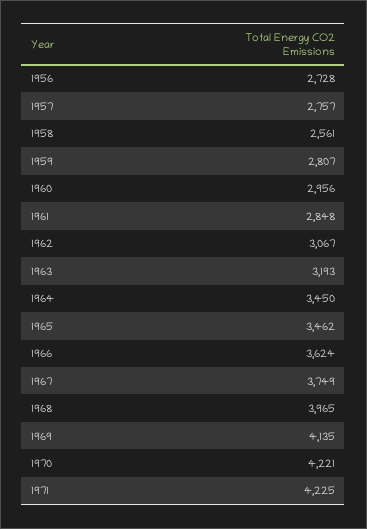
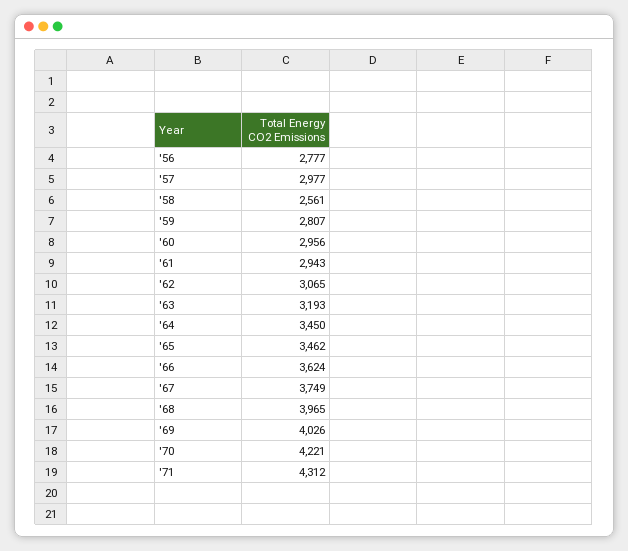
1956: 2728 -> 2777
1957: 2757 -> 2977
1961: 2848 -> 2943
1962: 3067 -> 3065
1969: 4135 -> 4026
1971: 4225 -> 4312

